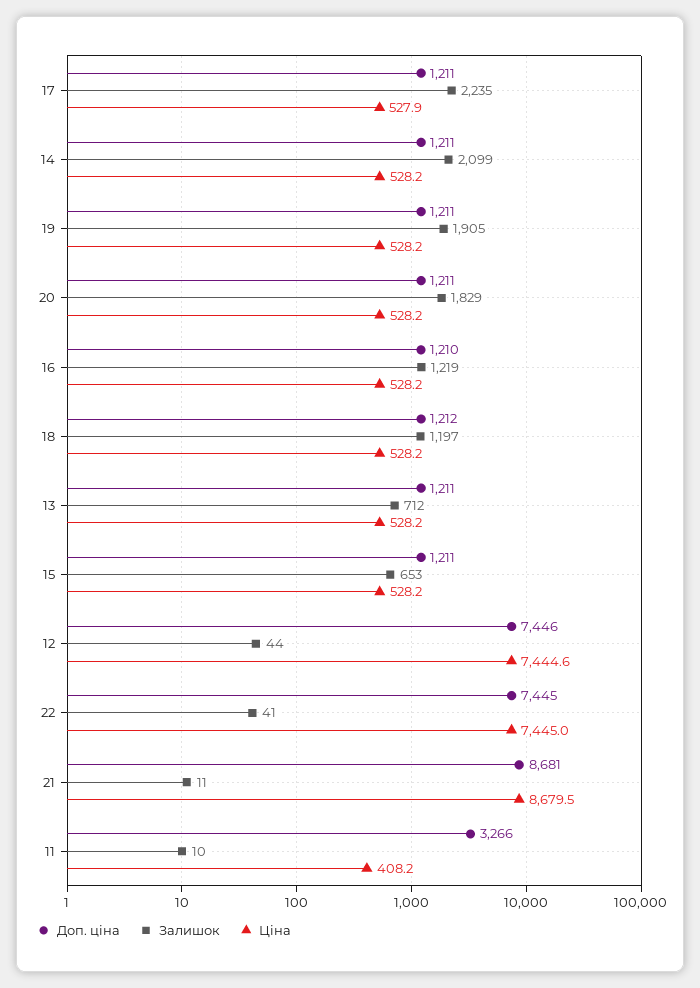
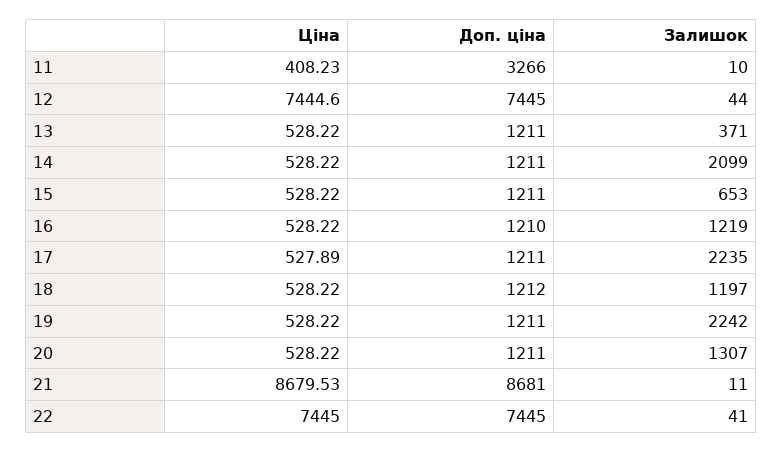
Залишок, 19: 1905 -> 2242
Залишок, 20: 1829 -> 1307
Залишок, 13: 712 -> 371
Доп. ціна, 12: 7446 -> 7445

